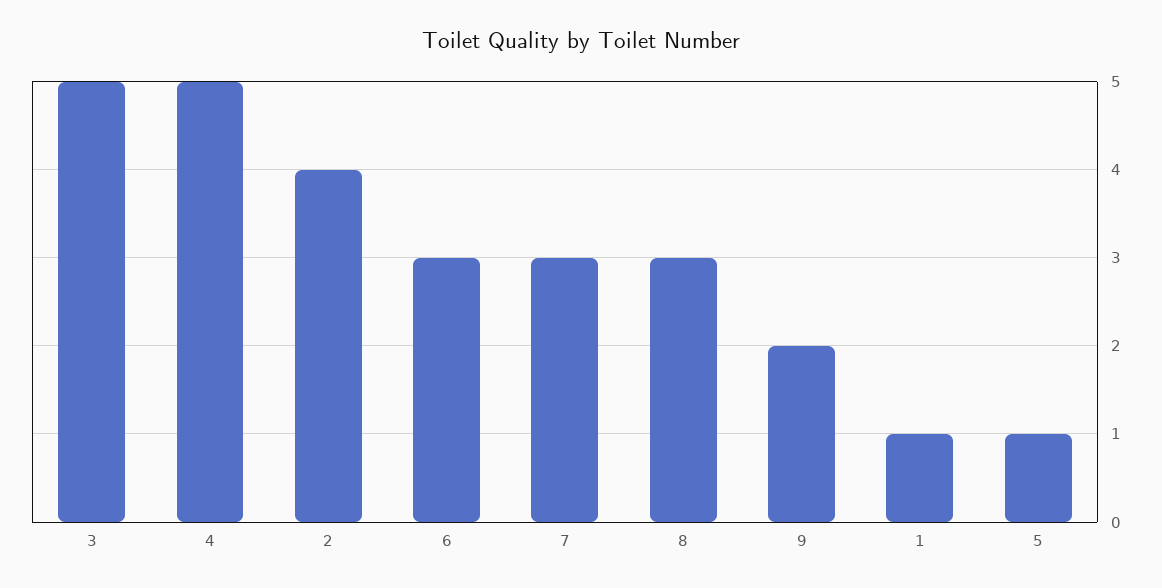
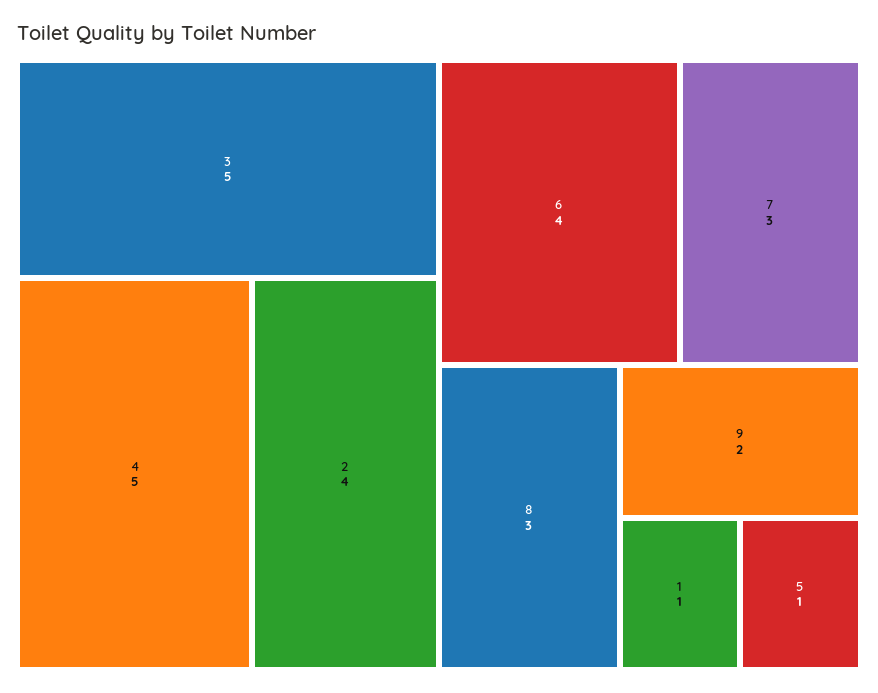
6: 3 -> 4

